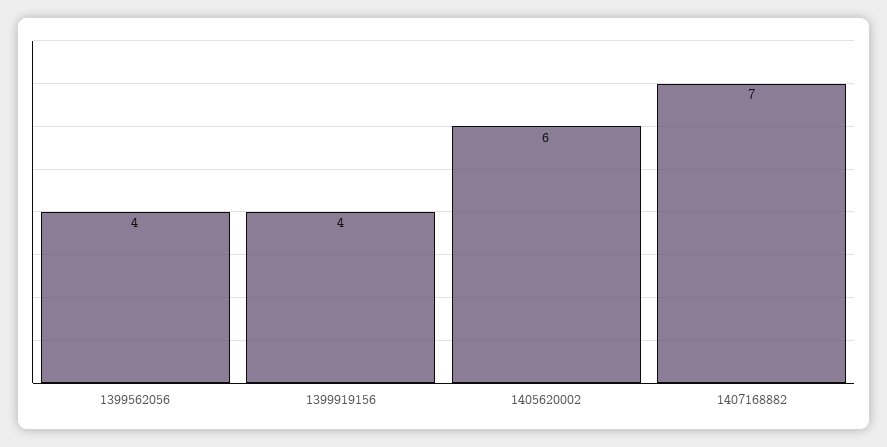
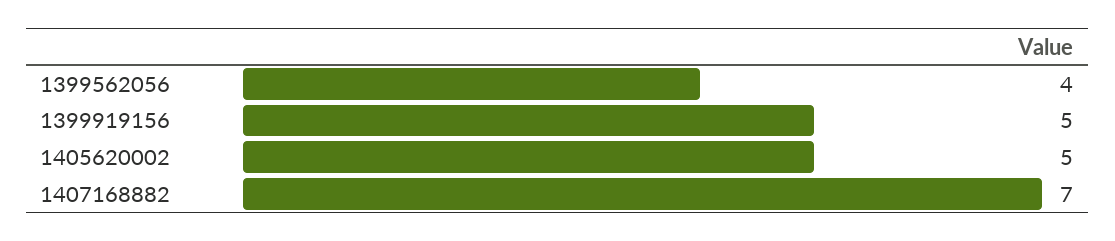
1399919156: 4 -> 5
1405620002: 6 -> 5

